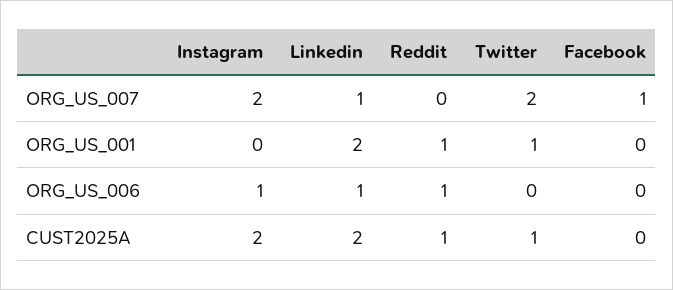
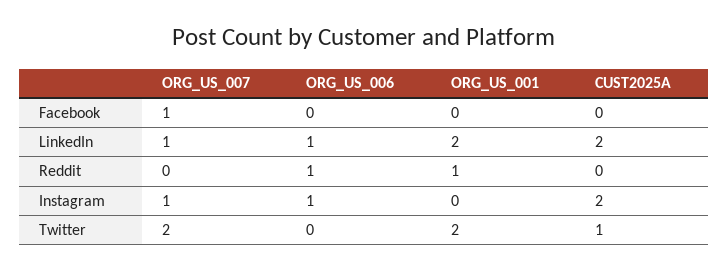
Instagram, ORG_US_007: 2 -> 1
Twitter, ORG_US_001: 1 -> 2
Reddit, CUST2025A: 1 -> 0

